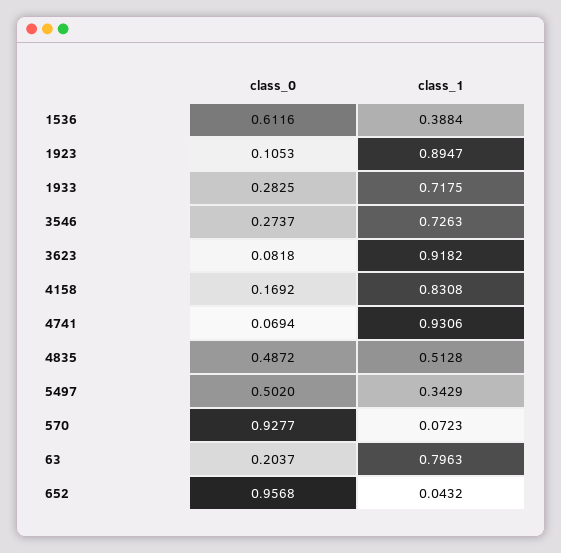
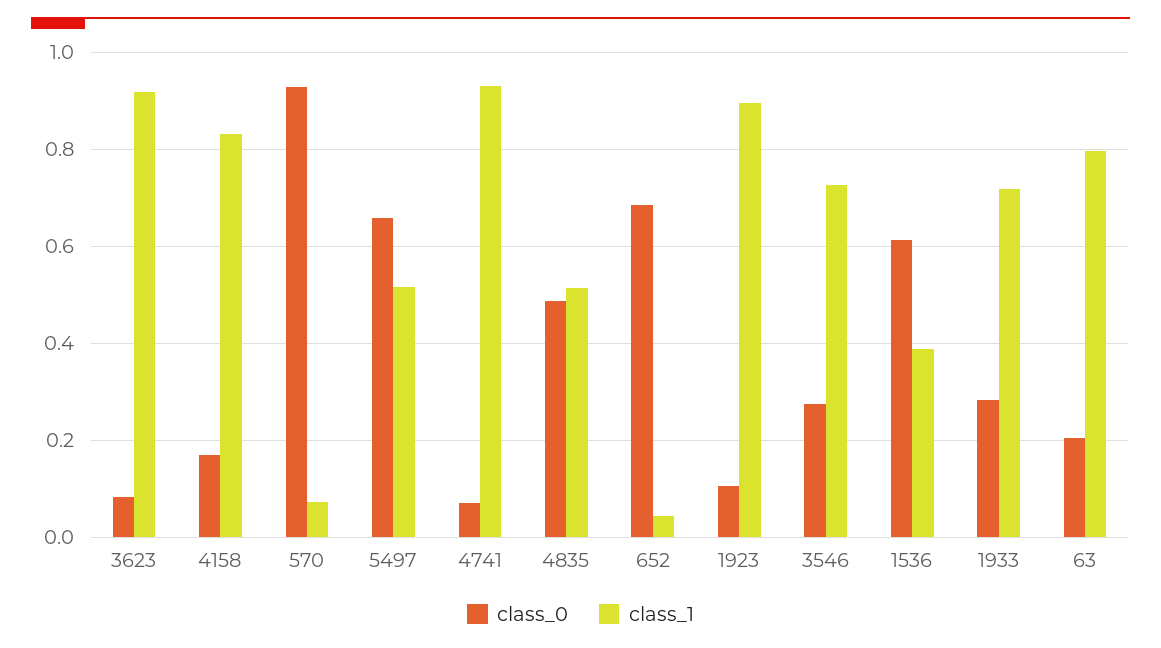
class_0, 5497: 0.502 -> 0.66
class_1, 5497: 0.3429 -> 0.52
class_0, 652: 0.9568 -> 0.68

